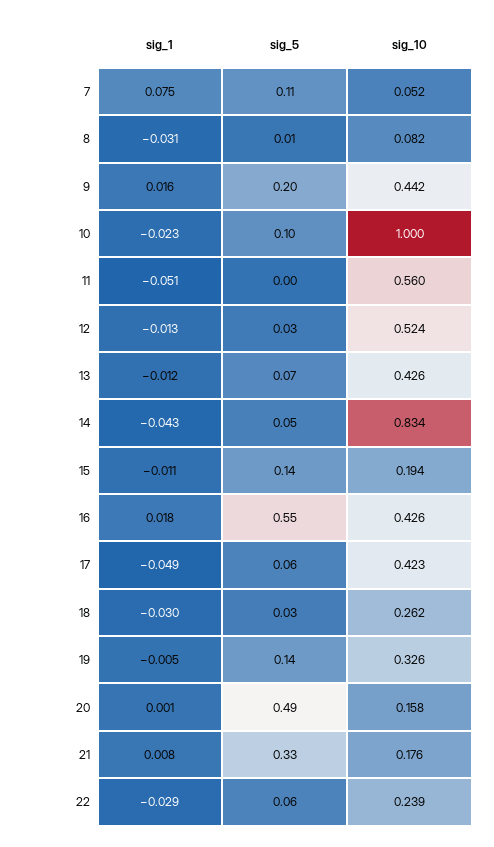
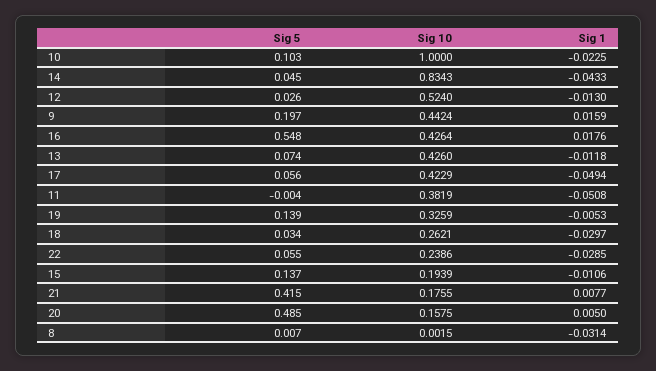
sig_1, 7: 0.075 -> none
sig_5, 7: 0.11 -> none
sig_10, 7: 0.052 -> none
sig_10, 8: 0.082 -> 0.0015
sig_10, 11: 0.56 -> 0.3819
sig_1, 20: 0.001 -> 0.005
sig_5, 21: 0.33 -> 0.415

